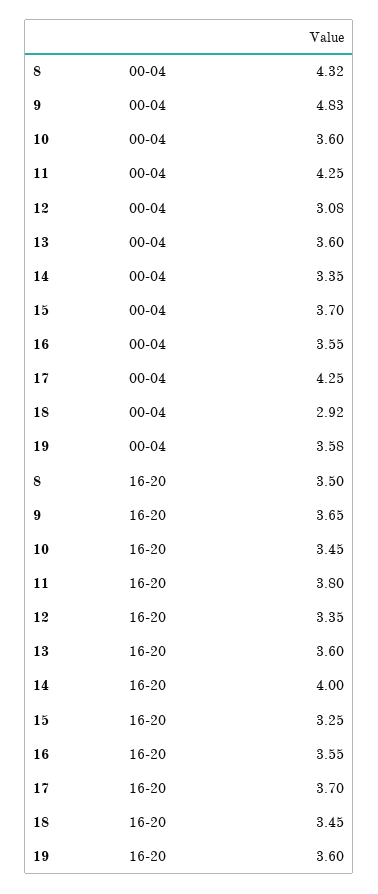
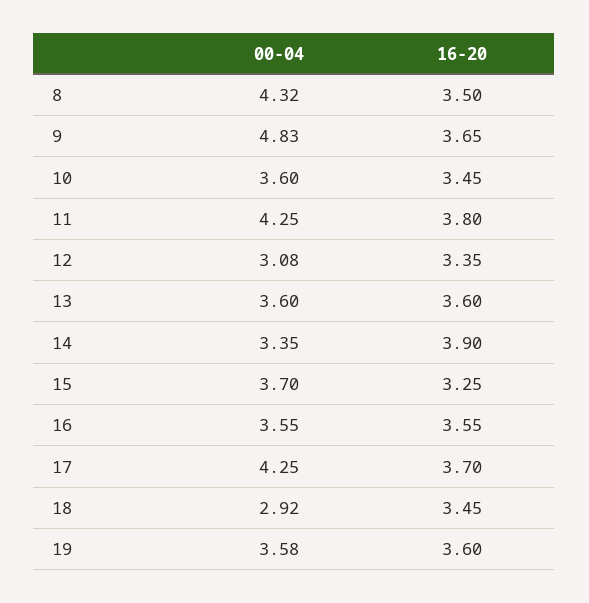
14, 16-20: 4 -> 3.9

